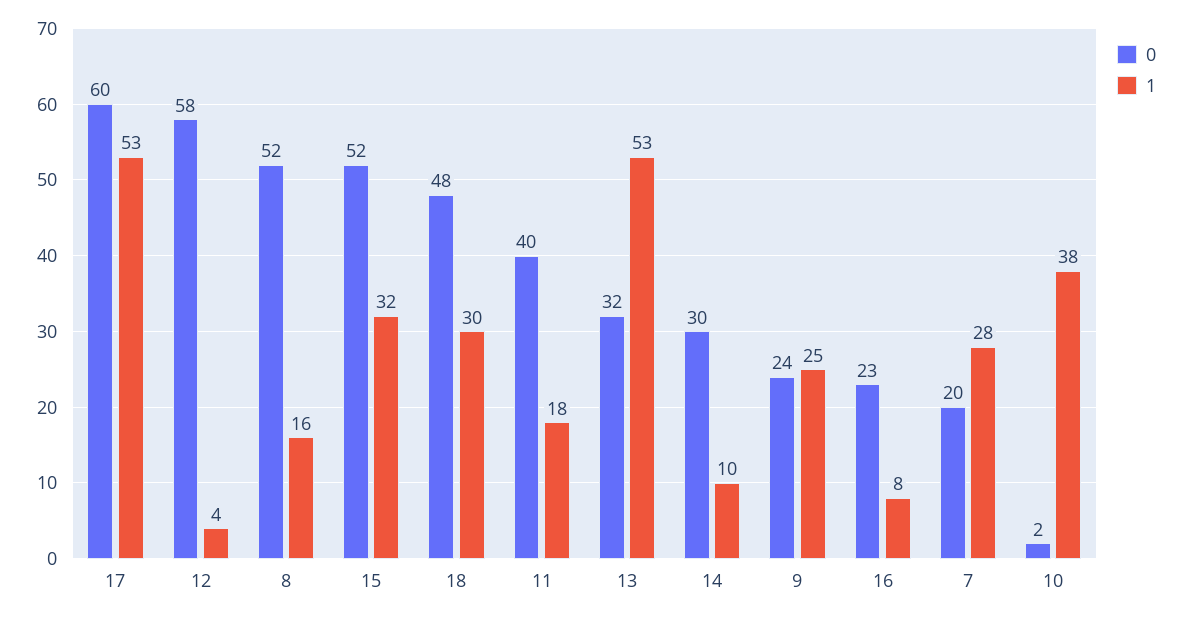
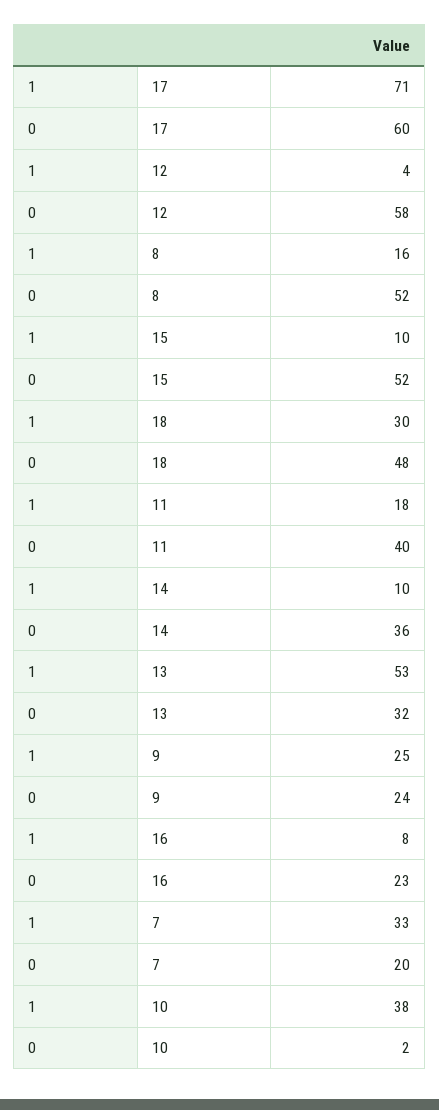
1, 17: 53 -> 71
1, 15: 32 -> 10
0, 14: 30 -> 36
1, 7: 28 -> 33

